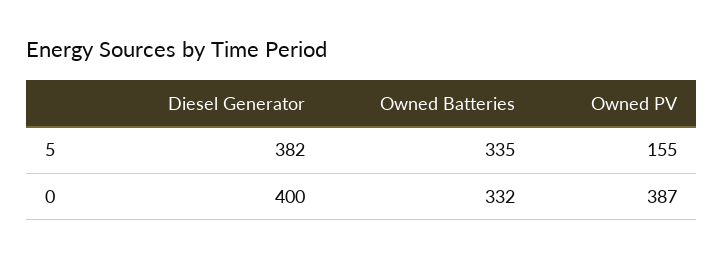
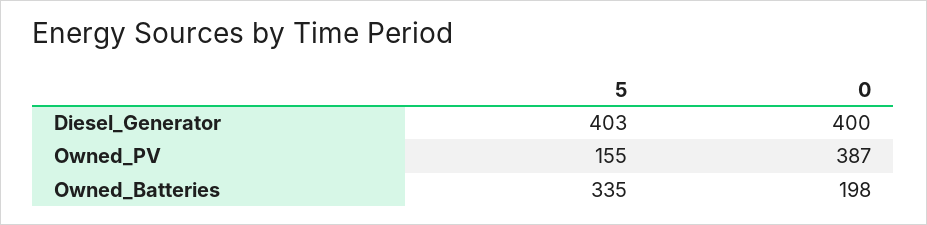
Diesel Generator, 5: 382 -> 403
Owned Batteries, 0: 332 -> 198

